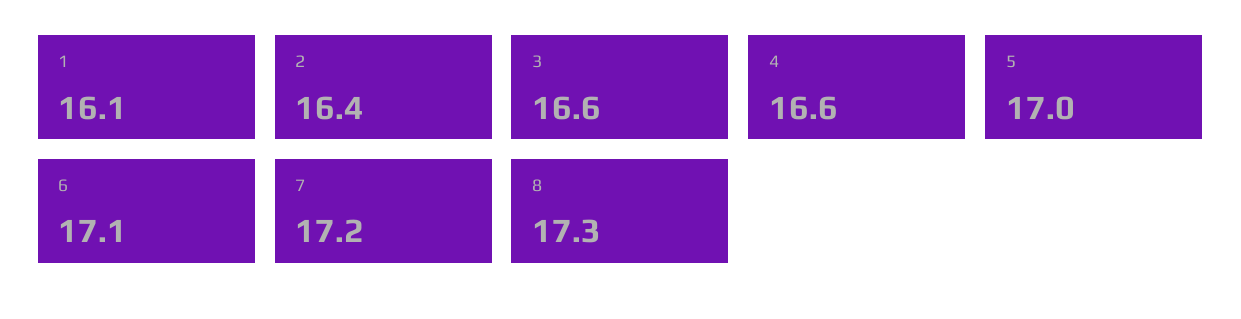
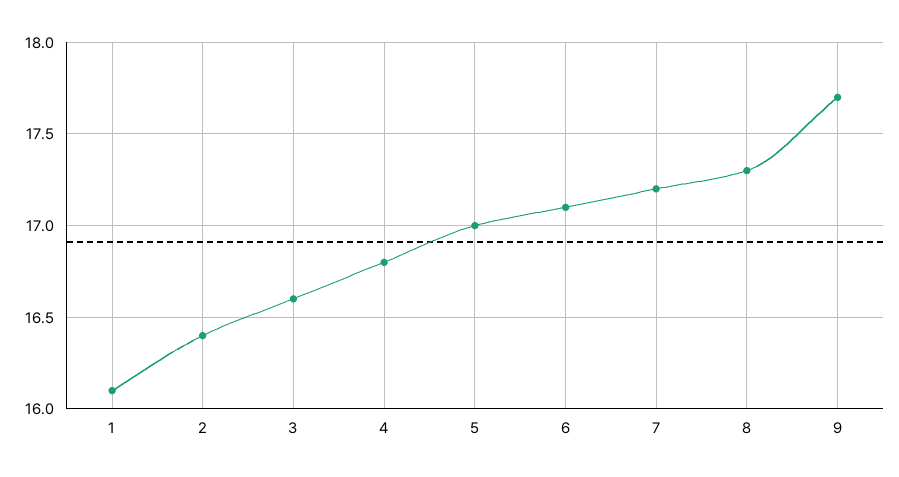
4: 16.6 -> 16.8
9: none -> 17.7

